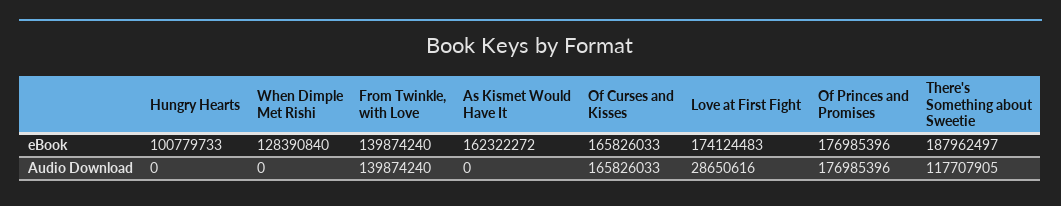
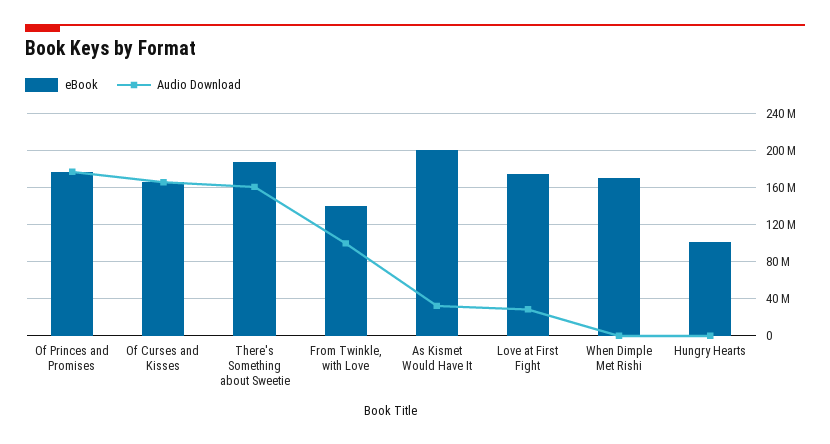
eBook, When Dimple Met Rishi: 128390840 -> 170000000
eBook, As Kismet Would Have It: 162322272 -> 200000000
Audio Download, From Twinkle, with Love: 139874240 -> 100000000
Audio Download, As Kismet Would Have It: 0 -> 30000000
Audio Download, There's Something about Sweetie: 117707905 -> 160000000

